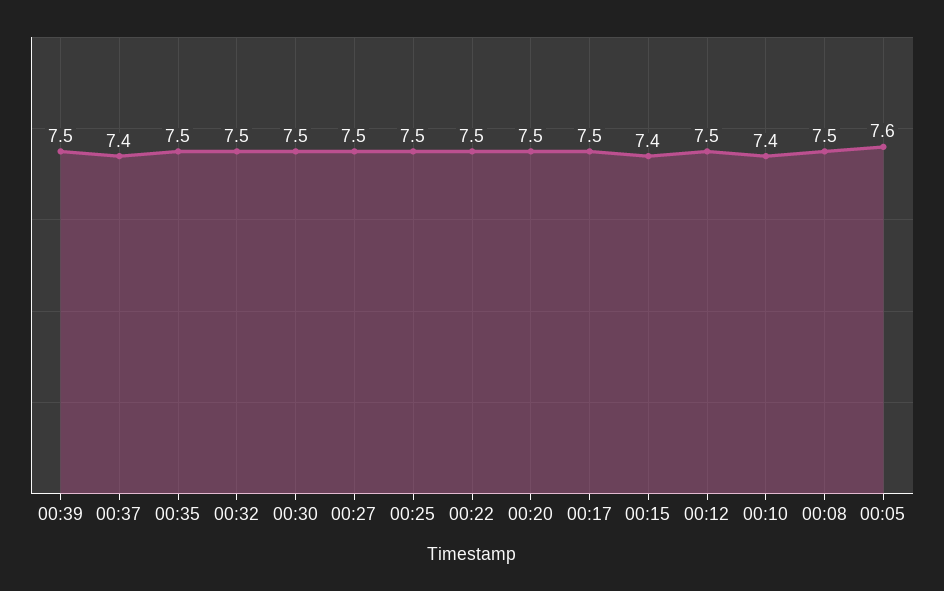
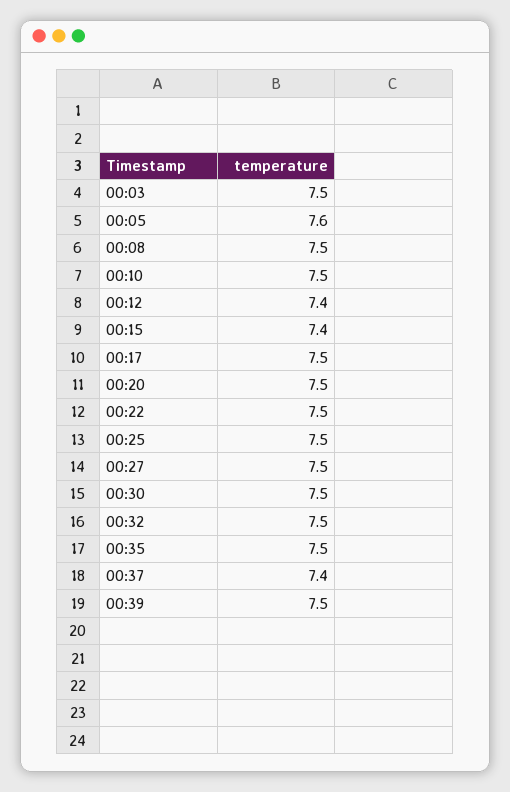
00:12: 7.5 -> 7.4
00:10: 7.4 -> 7.5
00:03: none -> 7.5

